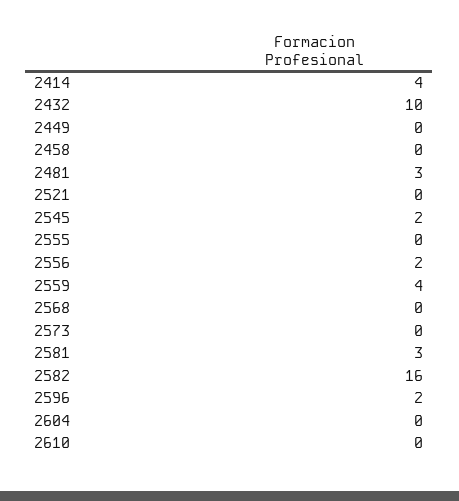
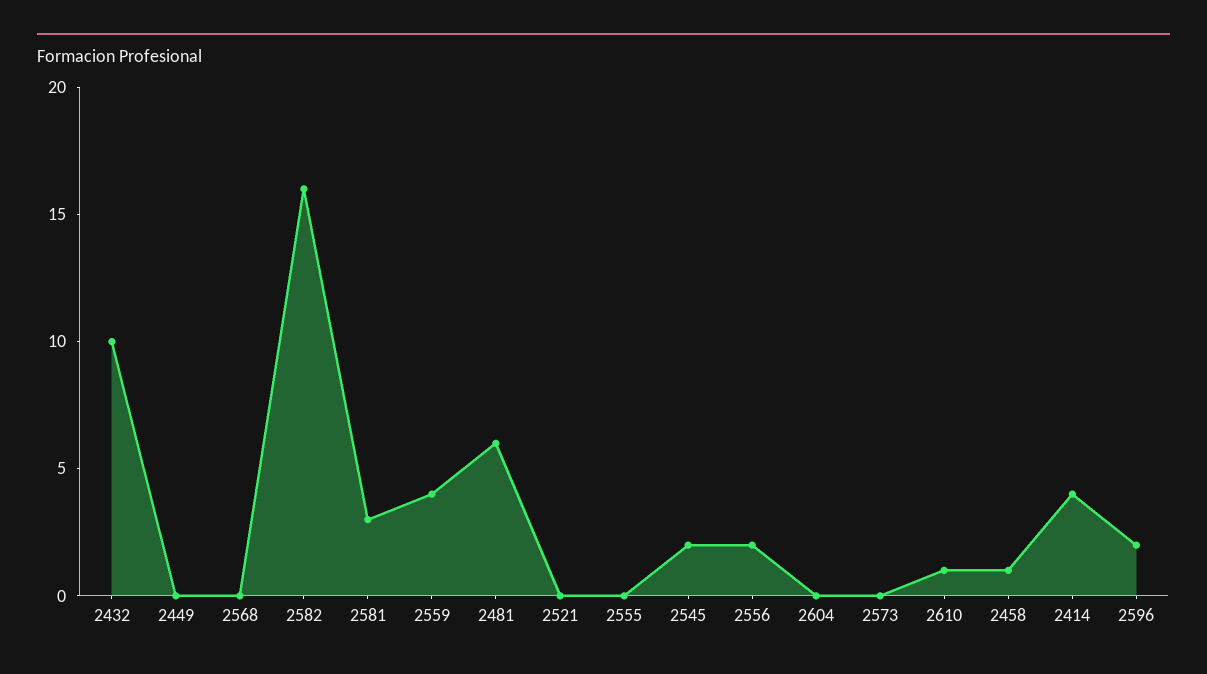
2458: 0 -> 1
2481: 3 -> 6
2610: 0 -> 1

